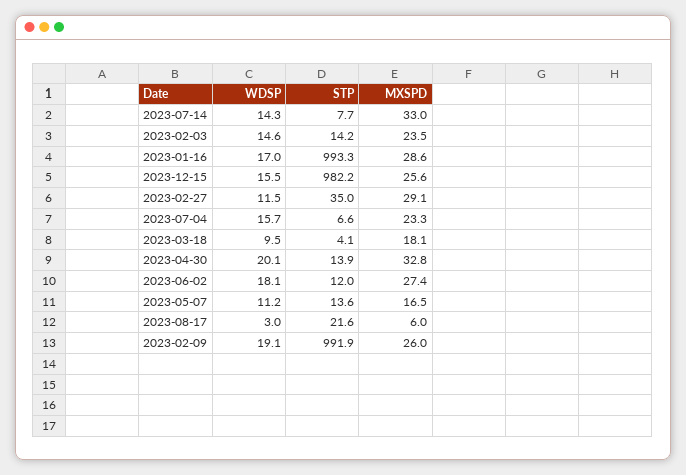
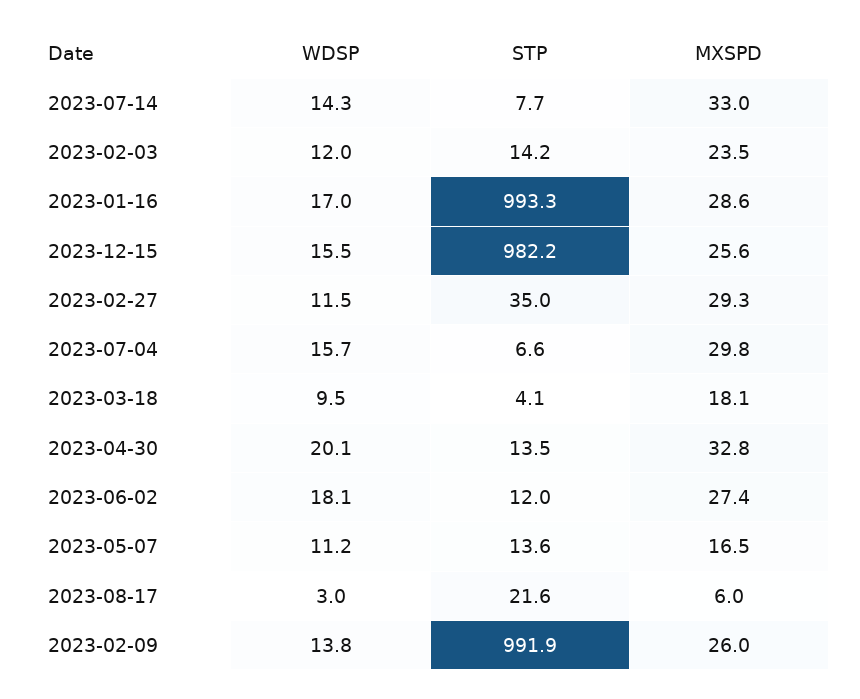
WDSP, 2023-02-03: 14.6 -> 12
MXSPD, 2023-02-27: 29.1 -> 29.3
MXSPD, 2023-07-04: 23.3 -> 29.8
STP, 2023-04-30: 13.9 -> 13.5
WDSP, 2023-02-09: 19.1 -> 13.8

